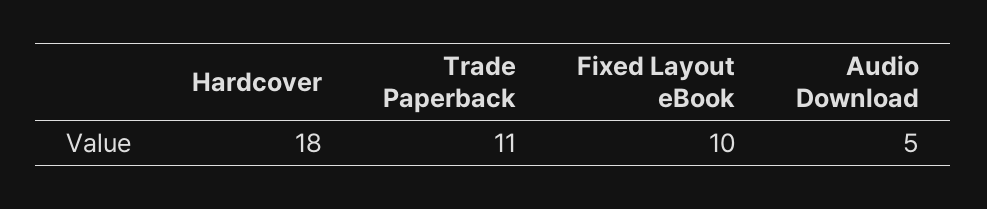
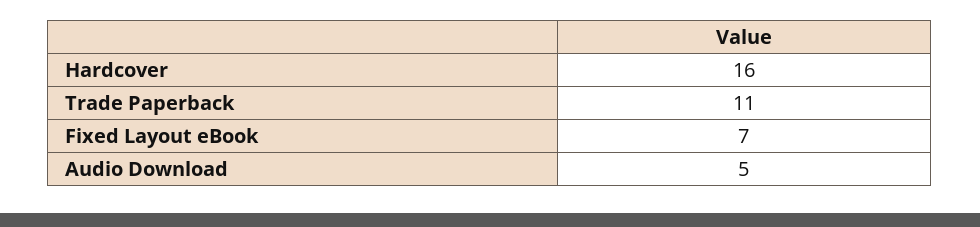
Hardcover: 18 -> 16
Fixed Layout eBook: 10 -> 7

